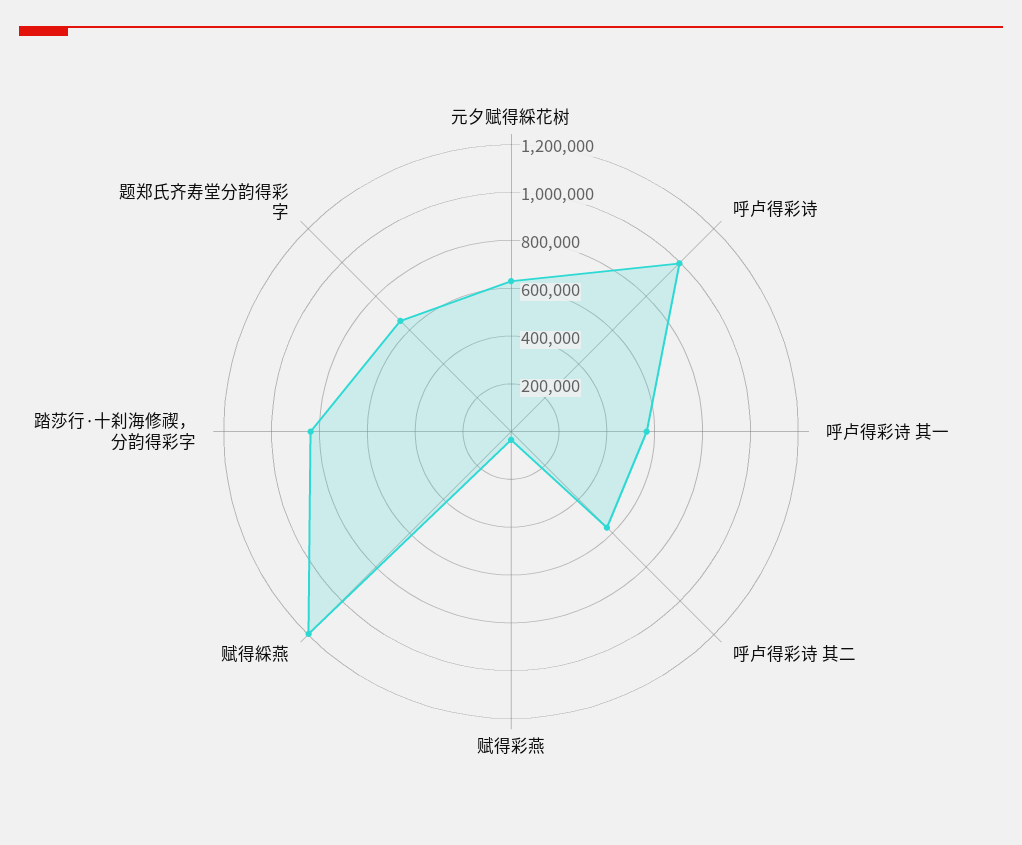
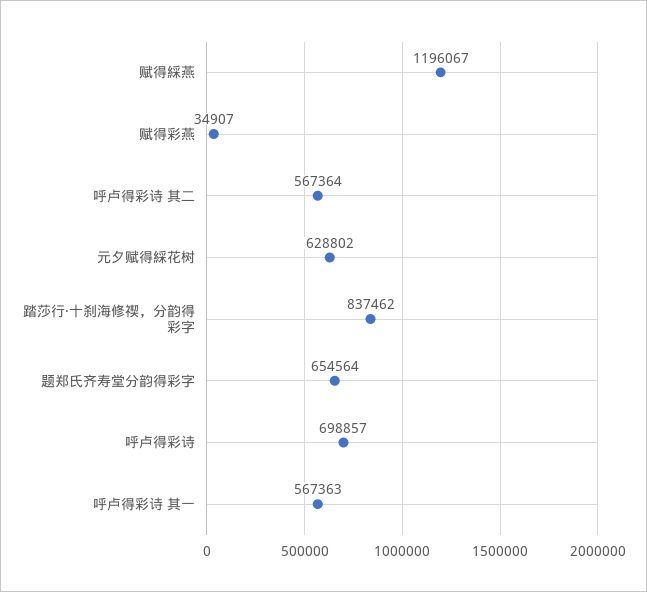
呼卢得彩诗: 1000000 -> 698857

